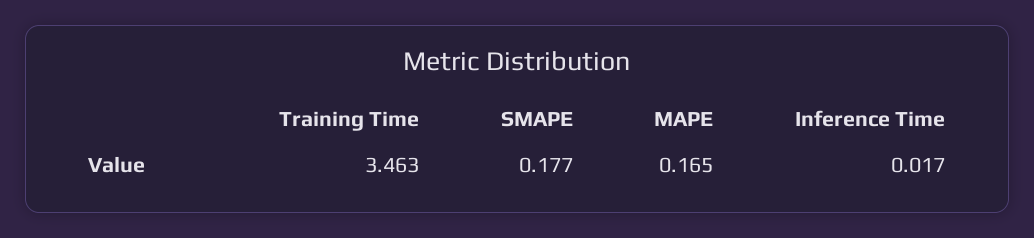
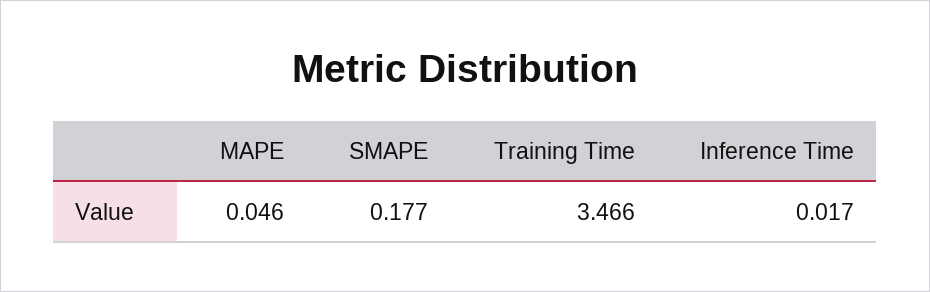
Training Time: 3.463 -> 3.466
MAPE: 0.165 -> 0.046

